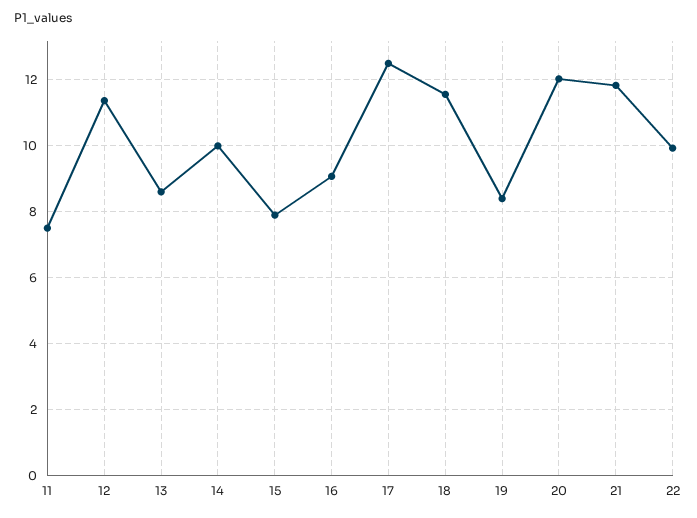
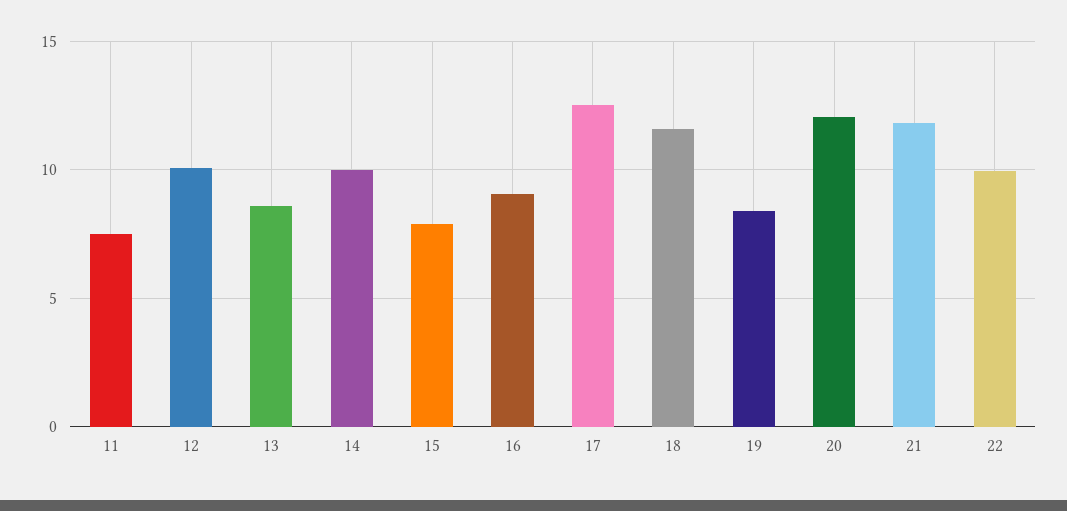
12: 11.4 -> 10

